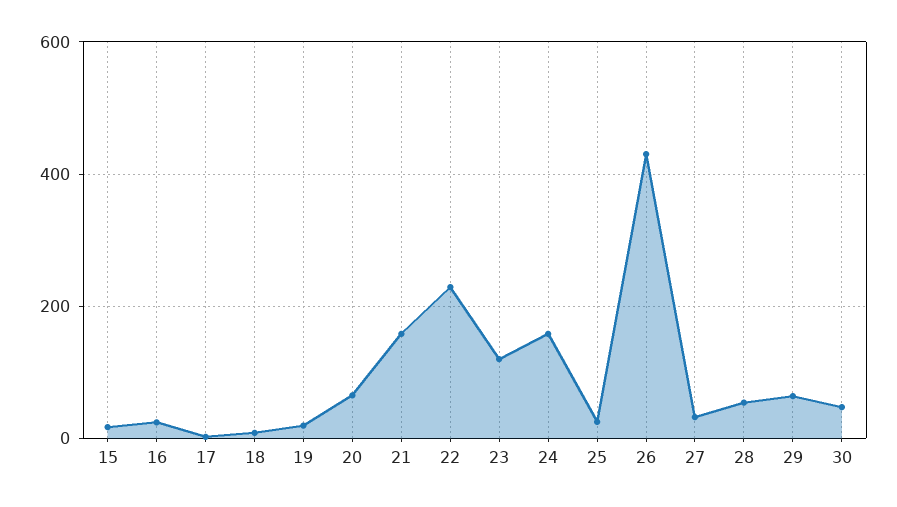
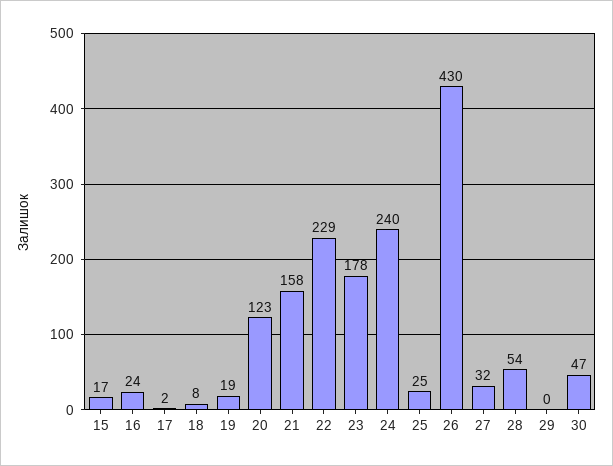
20: 60 -> 123
23: 120 -> 178
24: 160 -> 240
29: 60 -> 0

